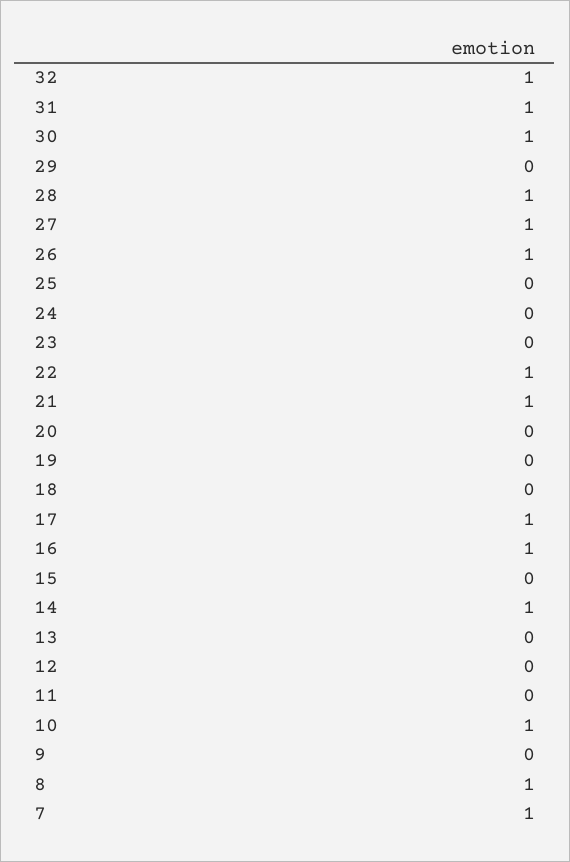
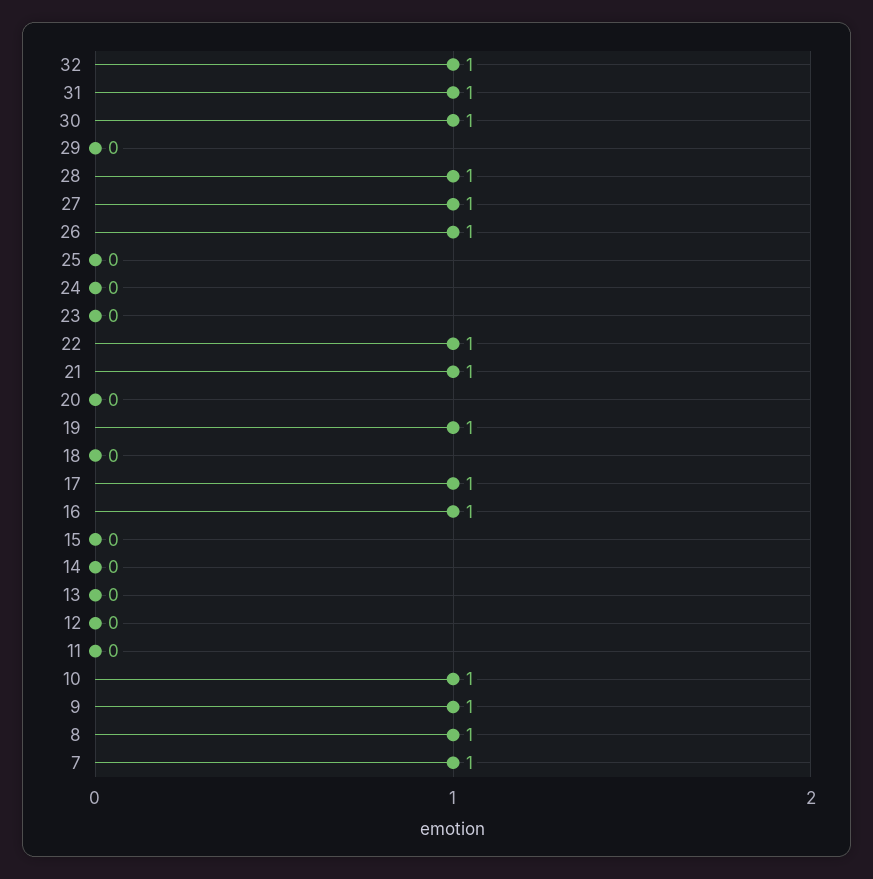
19: 0 -> 1
14: 1 -> 0
9: 0 -> 1

